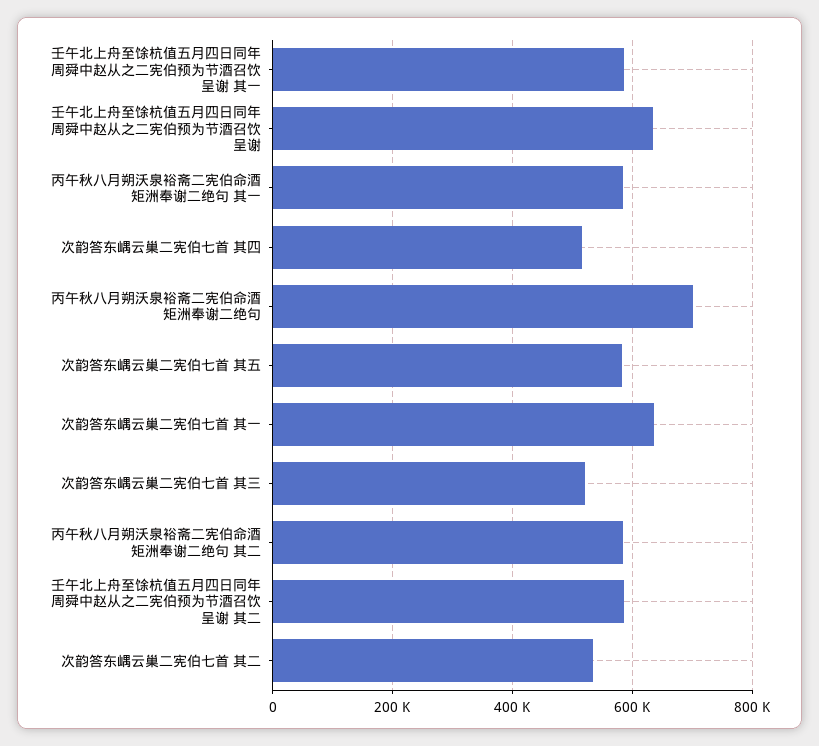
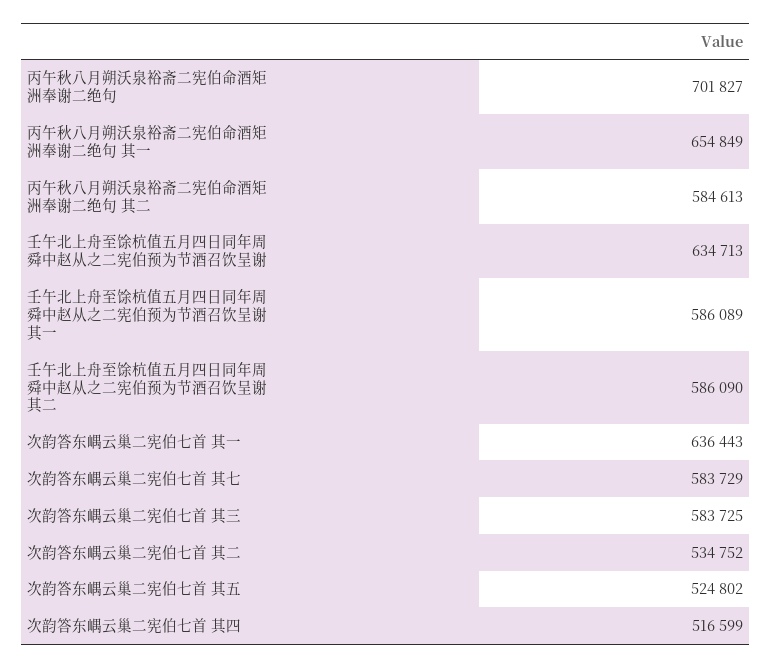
丙午秋八月朔沃泉裕斋二宪伯命酒矩洲奉谢二绝句 其一: 580000 -> 654849
次韵答东嵎云巢二宪伯七首 其五: 580000 -> 524802
次韵答东嵎云巢二宪伯七首 其三: 520000 -> 583725
次韵答东嵎云巢二宪伯七首 其七: none -> 583729

